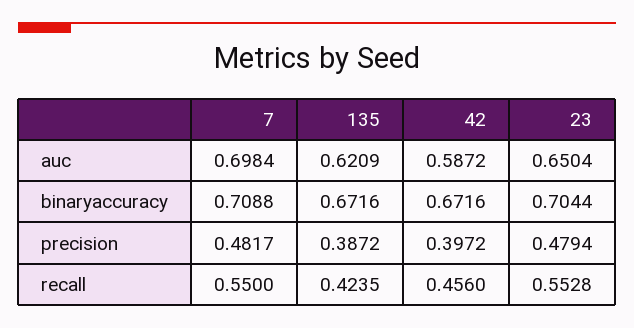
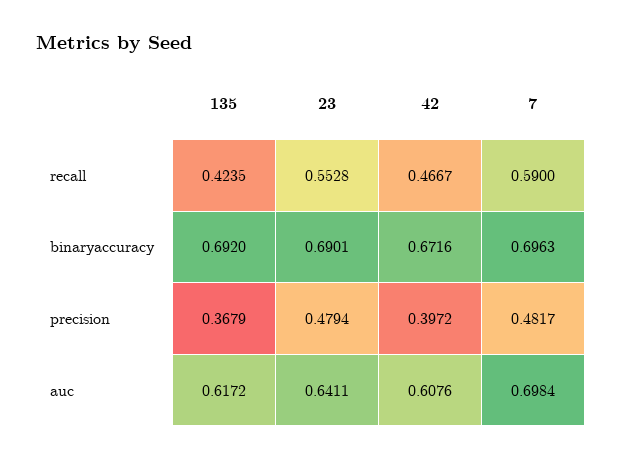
135, auc: 0.6209 -> 0.6172
42, auc: 0.5872 -> 0.6076
23, auc: 0.6504 -> 0.6411
7, binaryaccuracy: 0.7088 -> 0.6963
135, binaryaccuracy: 0.6716 -> 0.692
23, binaryaccuracy: 0.7044 -> 0.6901
135, precision: 0.3872 -> 0.3679
7, recall: 0.55 -> 0.59
42, recall: 0.456 -> 0.4667

